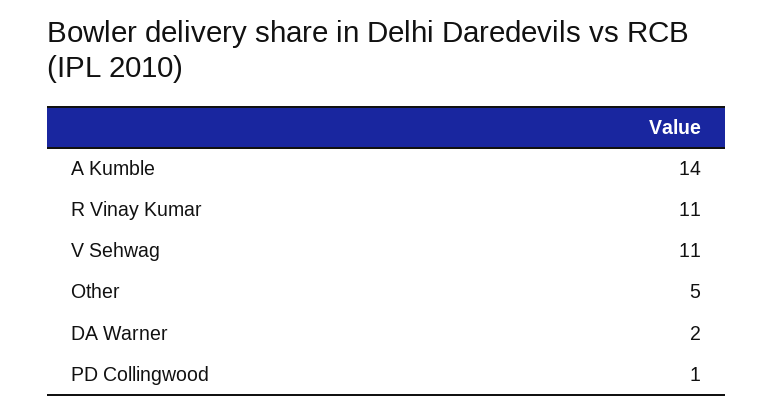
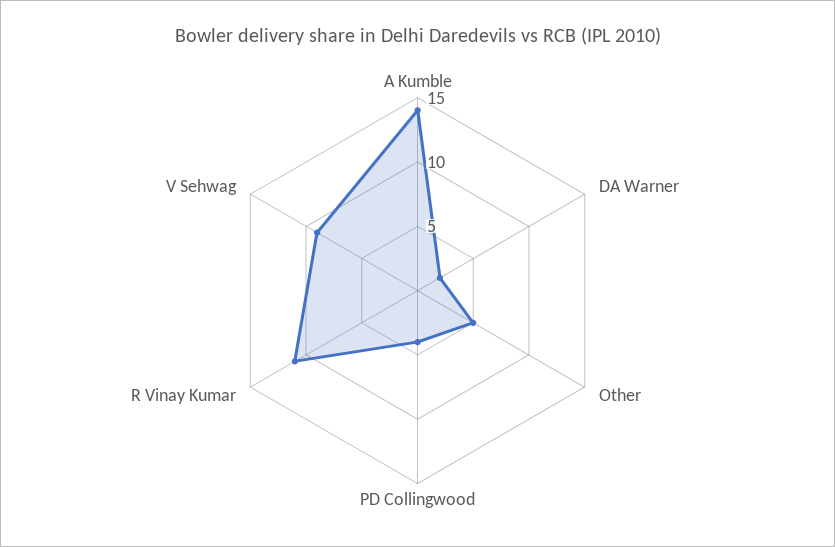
V Sehwag: 11 -> 9
PD Collingwood: 1 -> 4

